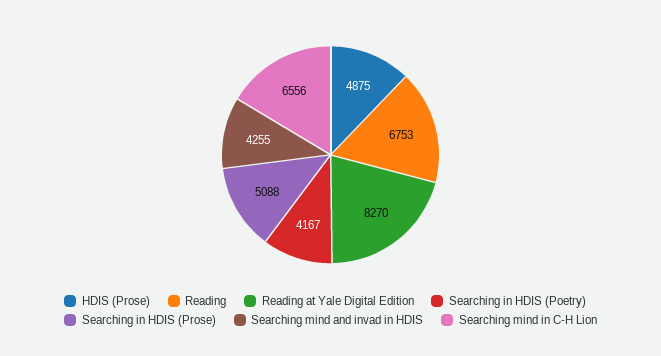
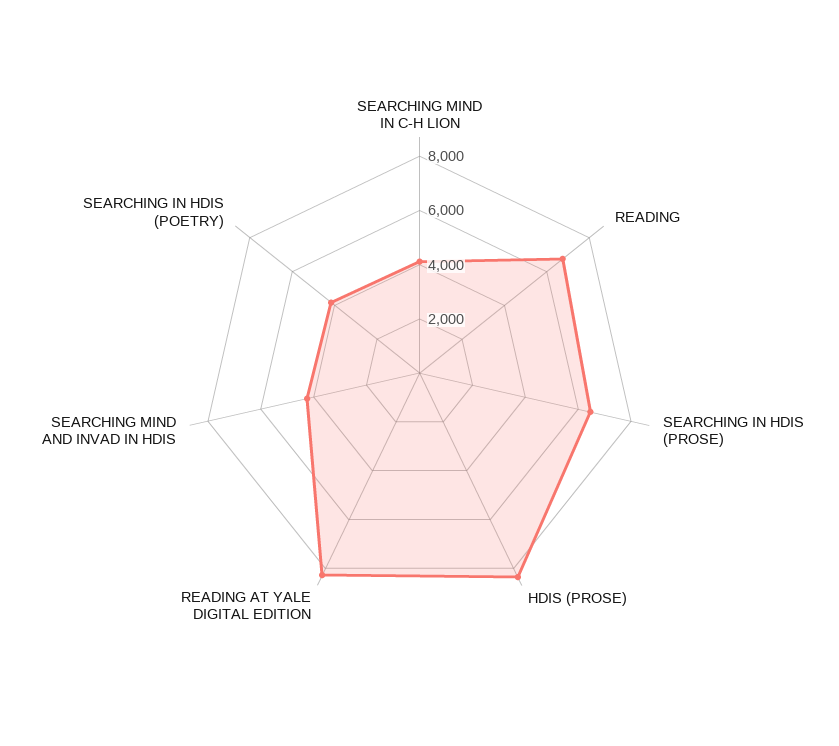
HDIS (Prose): 4875 -> 8500
Searching in HDIS (Prose): 5088 -> 6500
Searching mind in C-H Lion: 6556 -> 4000

